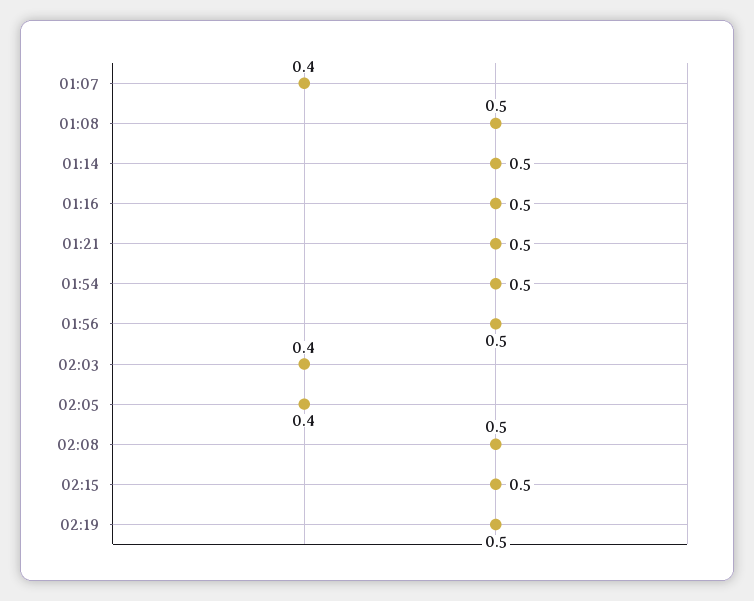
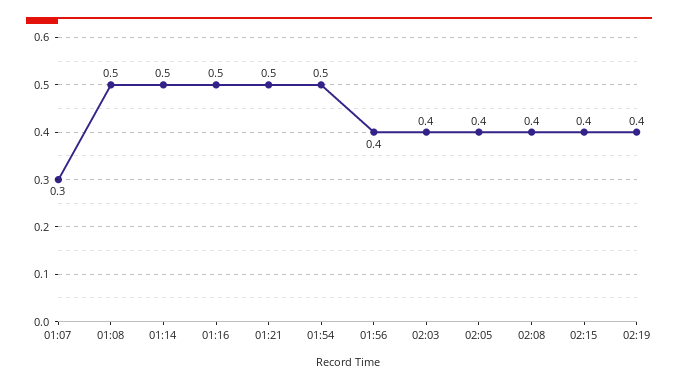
01:07: 0.4 -> 0.3
01:56: 0.5 -> 0.4
02:08: 0.5 -> 0.4
02:15: 0.5 -> 0.4
02:19: 0.5 -> 0.4

